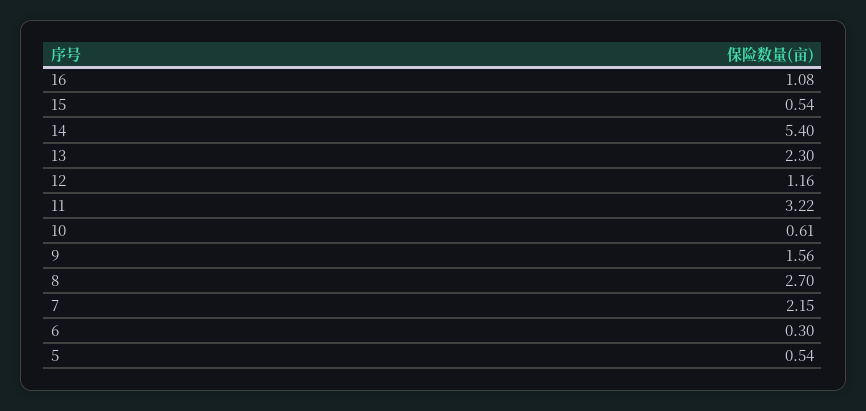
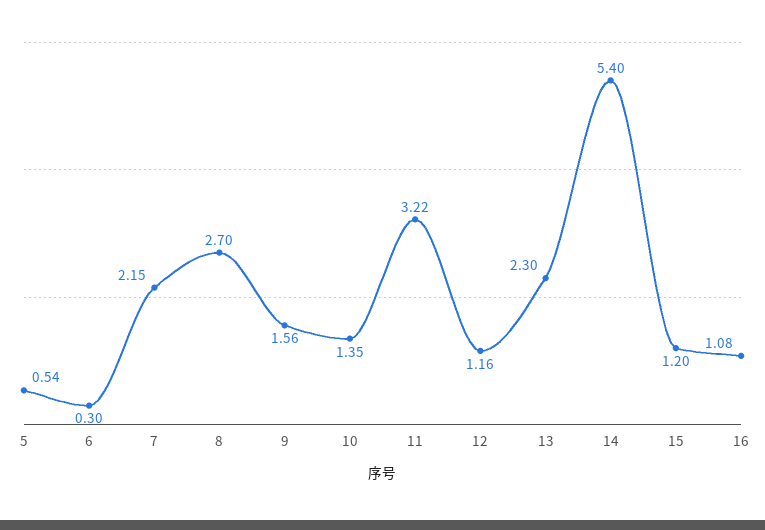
15: 0.54 -> 1.2
10: 0.61 -> 1.35

